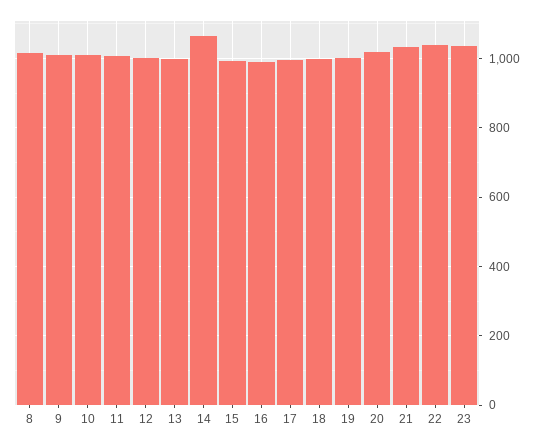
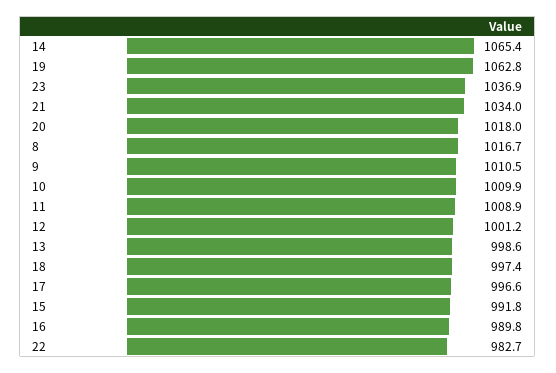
19: 1000 -> 1062.8
22: 1040 -> 982.7

